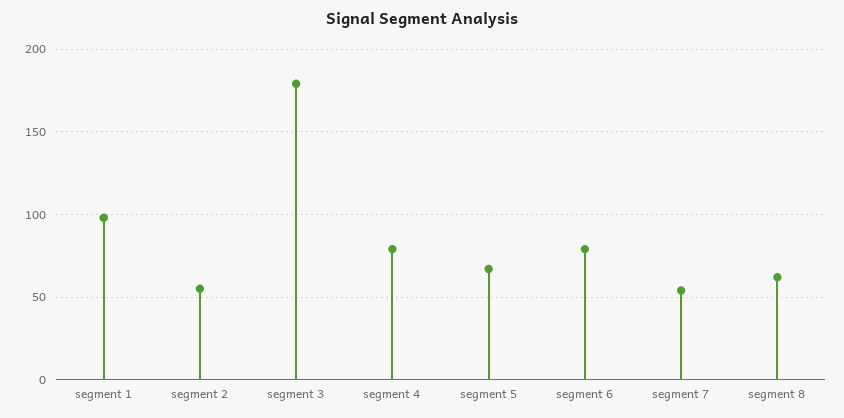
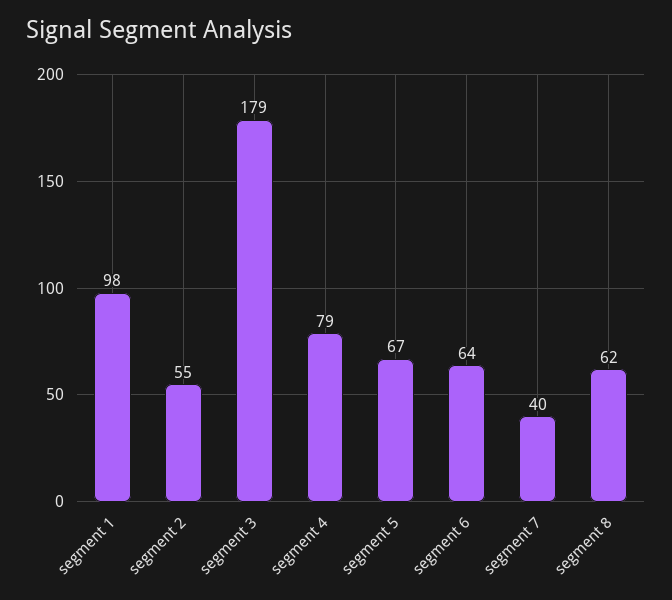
segment 6: 80 -> 64
segment 7: 55 -> 40

